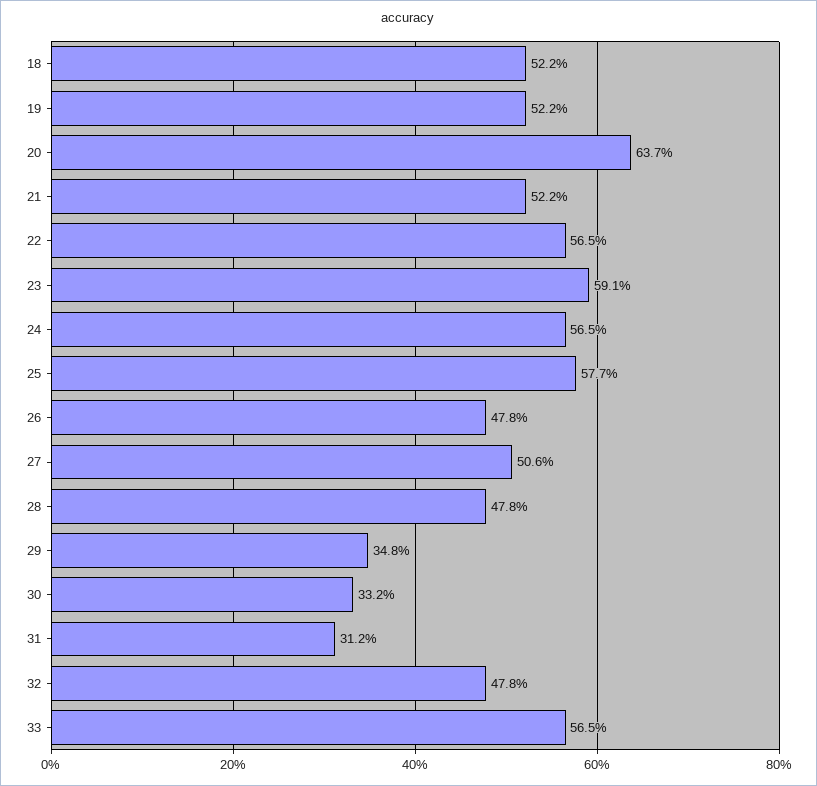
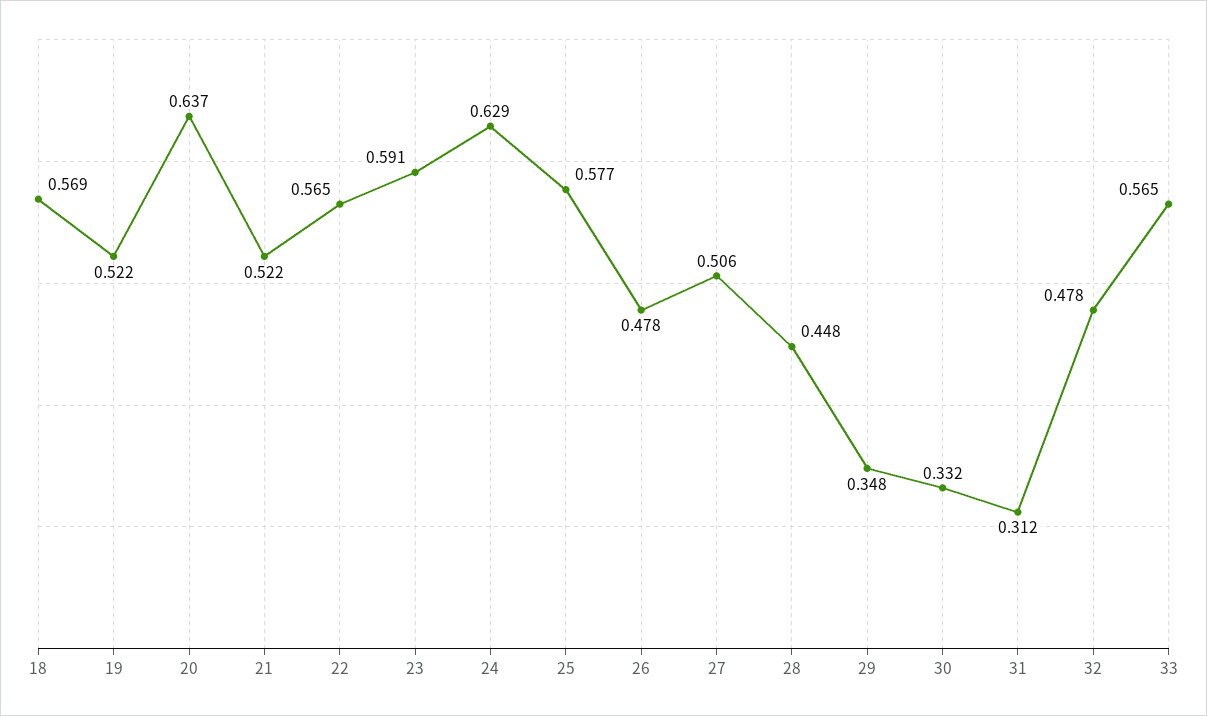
18: 0.522 -> 0.569
24: 0.565 -> 0.629
28: 0.478 -> 0.448

